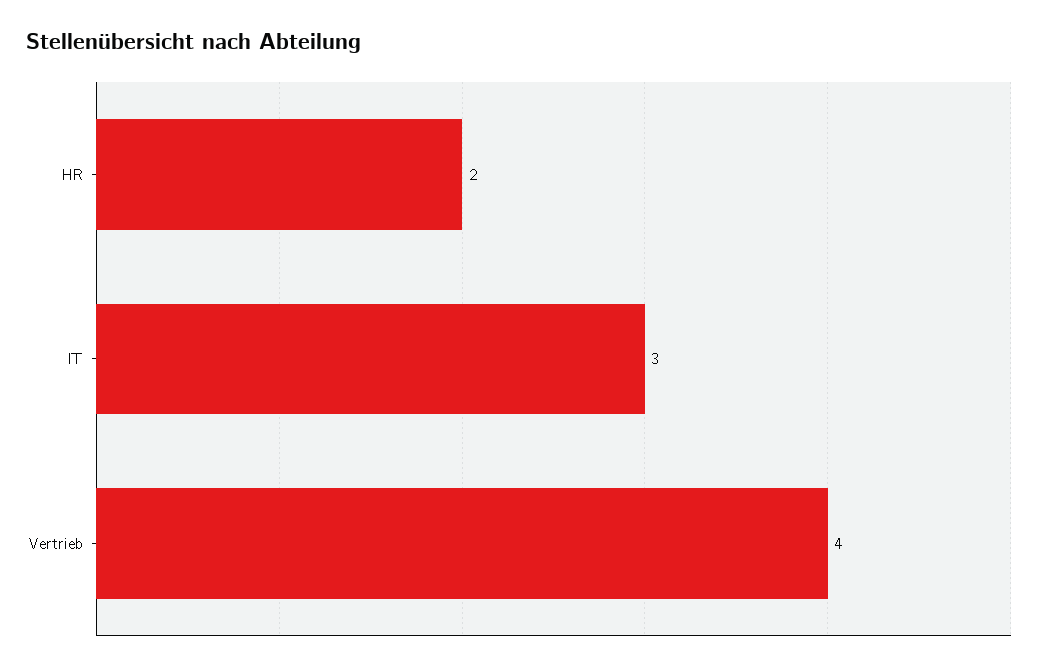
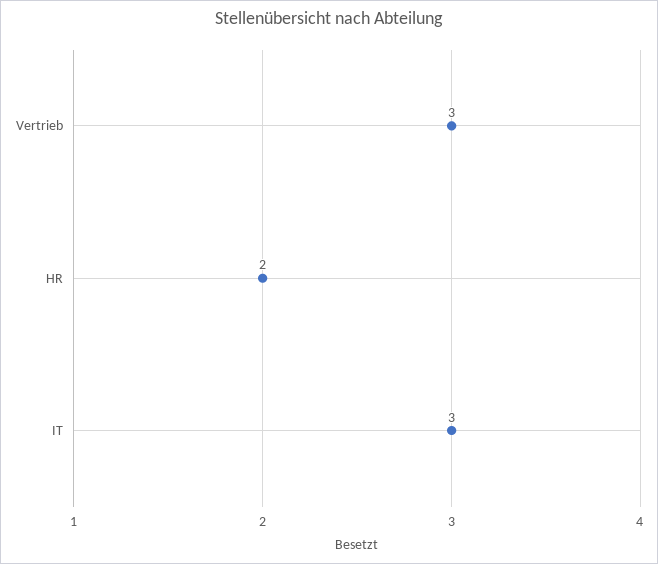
Vertrieb: 4 -> 3

